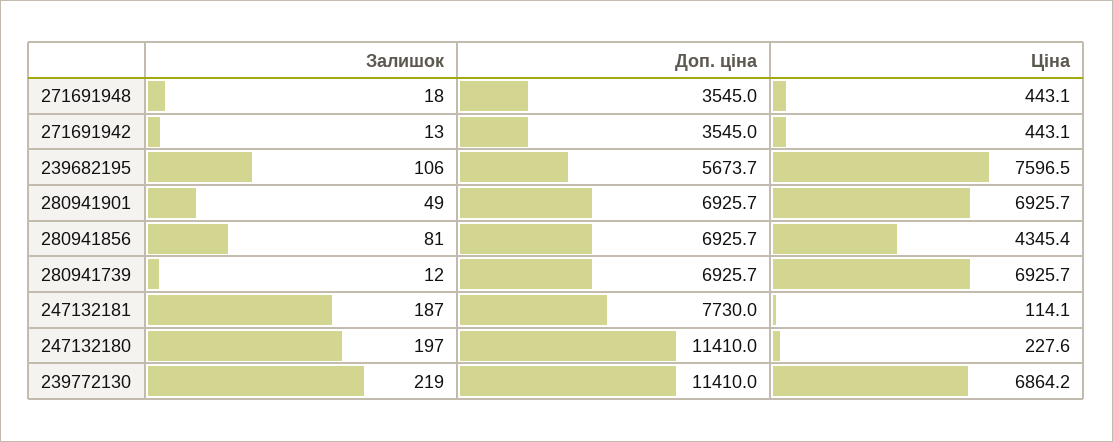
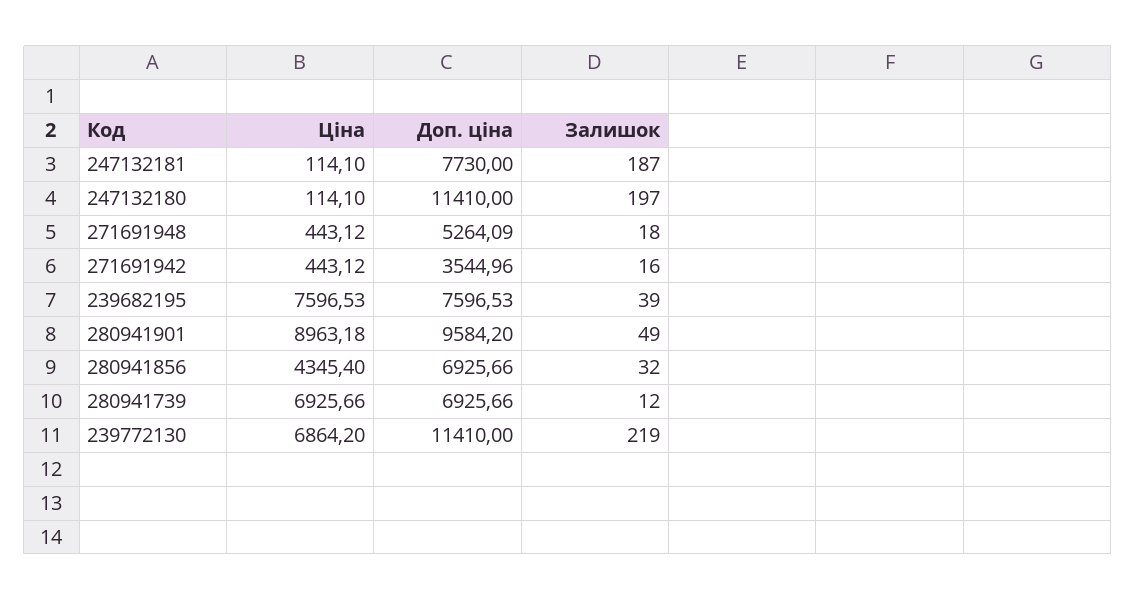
Доп. ціна, 271691948: 3545 -> 5264.09
Залишок, 271691942: 13 -> 16
Залишок, 239682195: 106 -> 39
Доп. ціна, 239682195: 5673.7 -> 7596.53
Доп. ціна, 280941901: 6925.7 -> 9584.2
Ціна, 280941901: 6925.7 -> 8963.18
Залишок, 280941856: 81 -> 32
Ціна, 247132180: 227.6 -> 114.1

